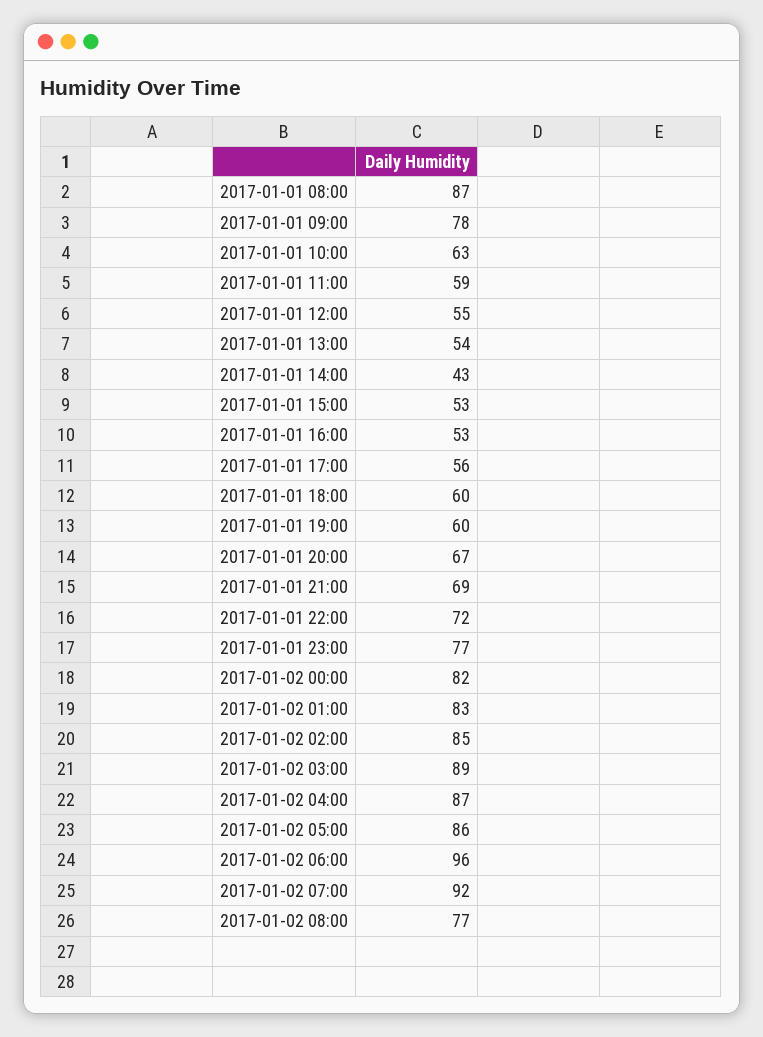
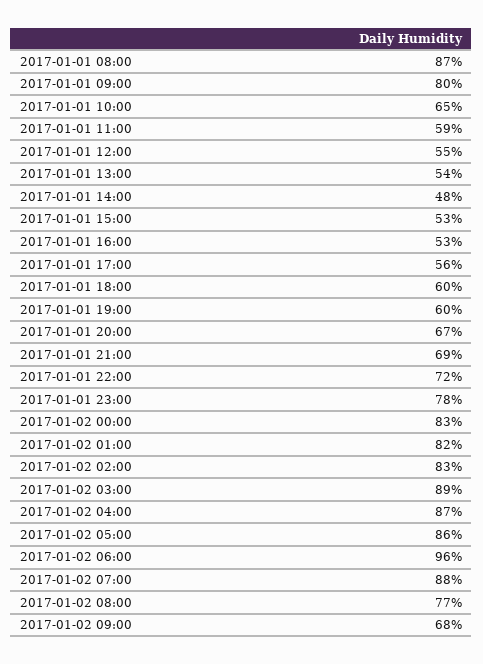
2017-01-01 09:00: 78 -> 80
2017-01-01 10:00: 63 -> 65
2017-01-01 14:00: 43 -> 48
2017-01-01 23:00: 77 -> 78
2017-01-02 00:00: 82 -> 83
2017-01-02 01:00: 83 -> 82
2017-01-02 02:00: 85 -> 83
2017-01-02 07:00: 92 -> 88
2017-01-02 09:00: none -> 68

